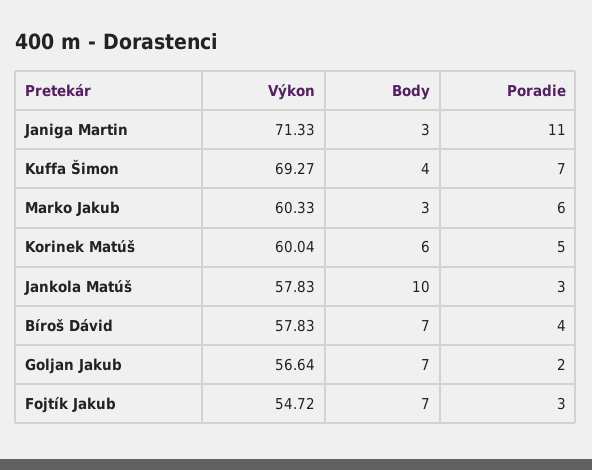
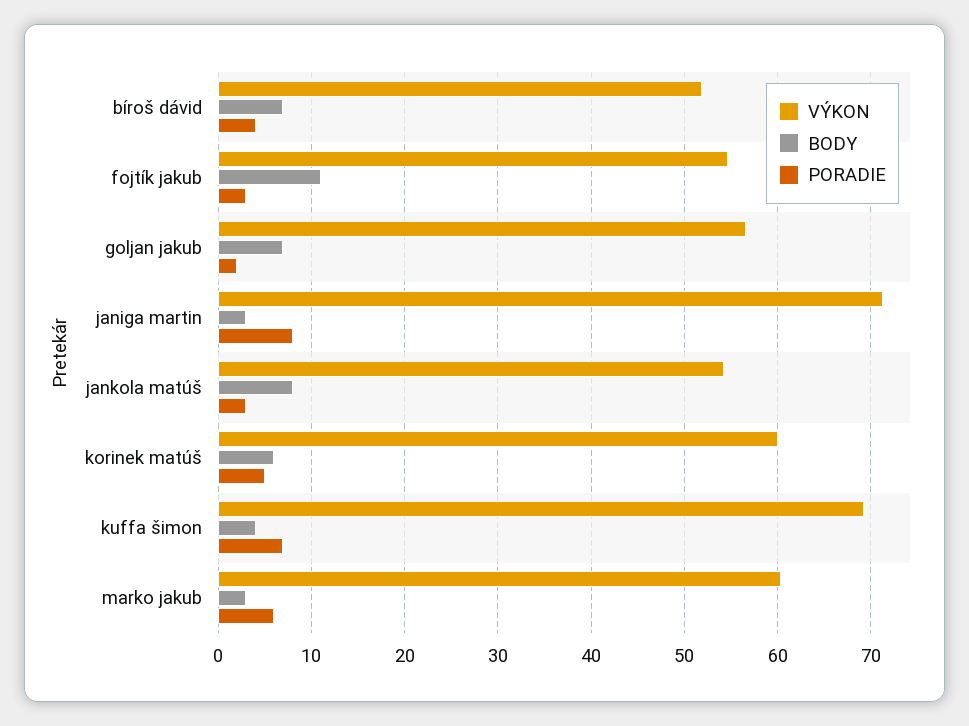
Poradie, Janiga Martin: 11 -> 8
Výkon, Jankola Matúš: 57.83 -> 54
Body, Jankola Matúš: 10 -> 8
Výkon, Bíroš Dávid: 57.83 -> 52
Body, Fojtík Jakub: 7 -> 11

